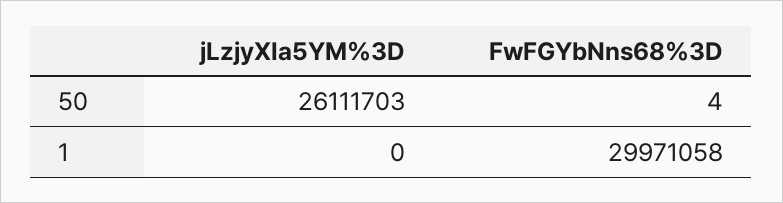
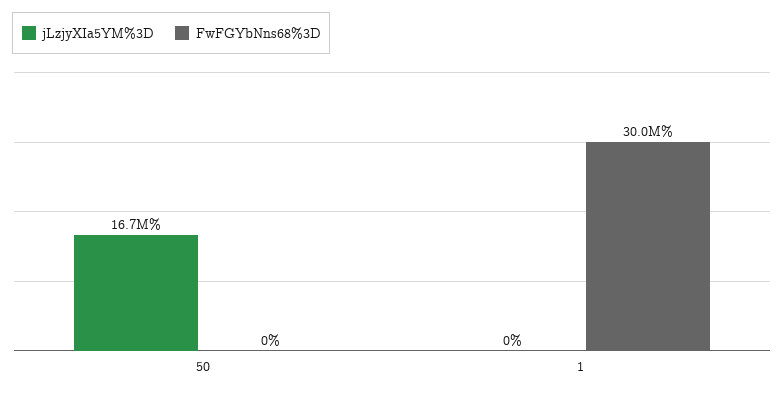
jLzjyXIa5YM%3D, 50: 26111703 -> 16700000
FwFGYbNns68%3D, 50: 4 -> 0

